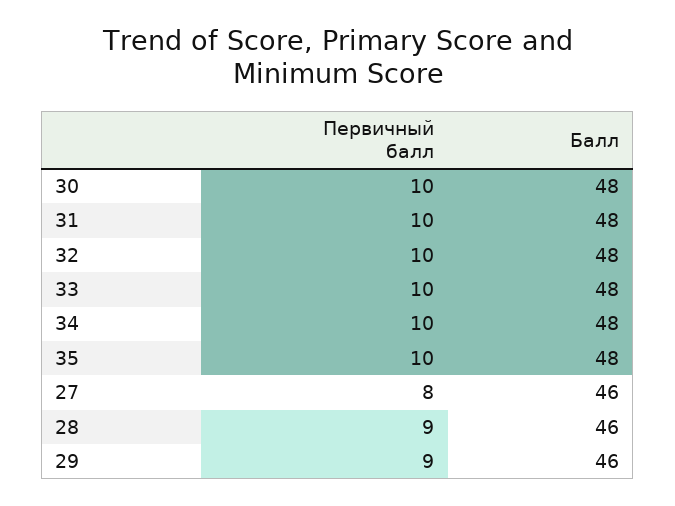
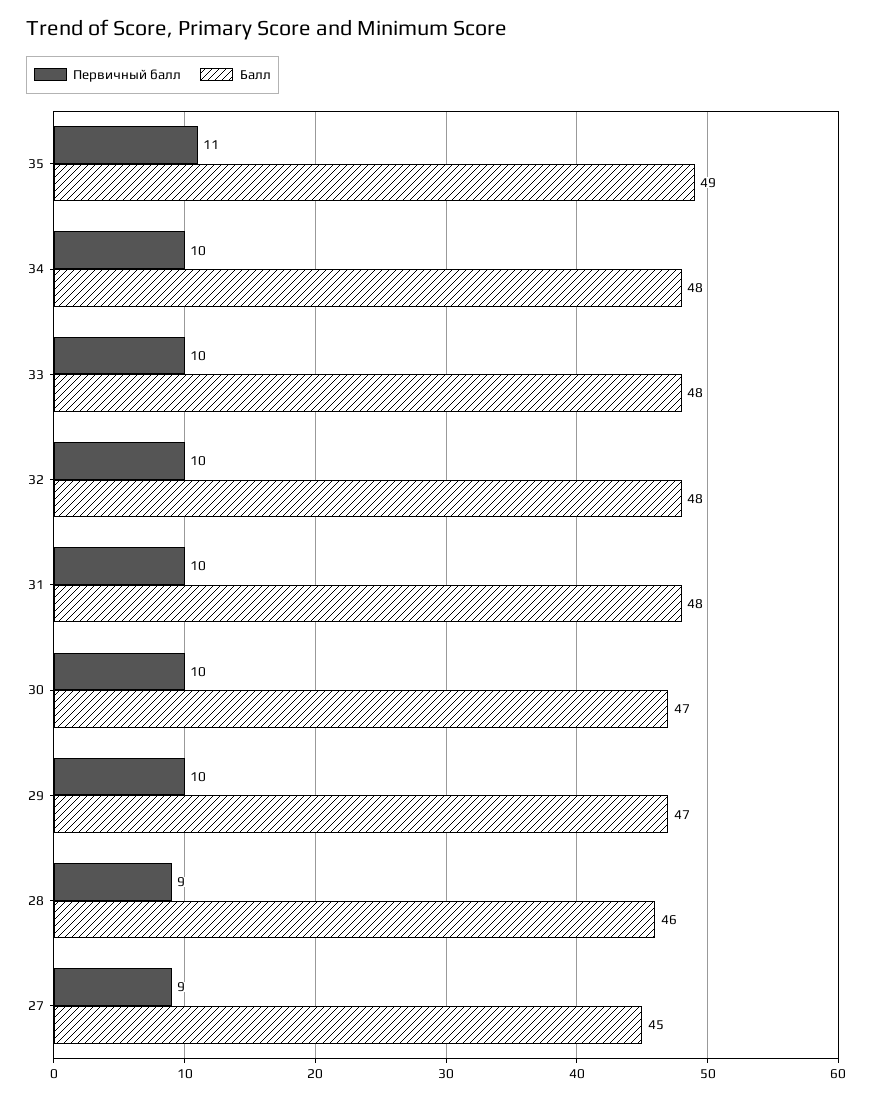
Балл, 30: 48 -> 47
Первичный балл, 35: 10 -> 11
Балл, 35: 48 -> 49
Первичный балл, 27: 8 -> 9
Балл, 27: 46 -> 45
Первичный балл, 29: 9 -> 10
Балл, 29: 46 -> 47

